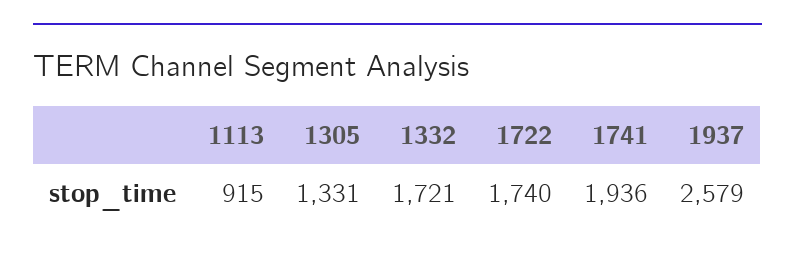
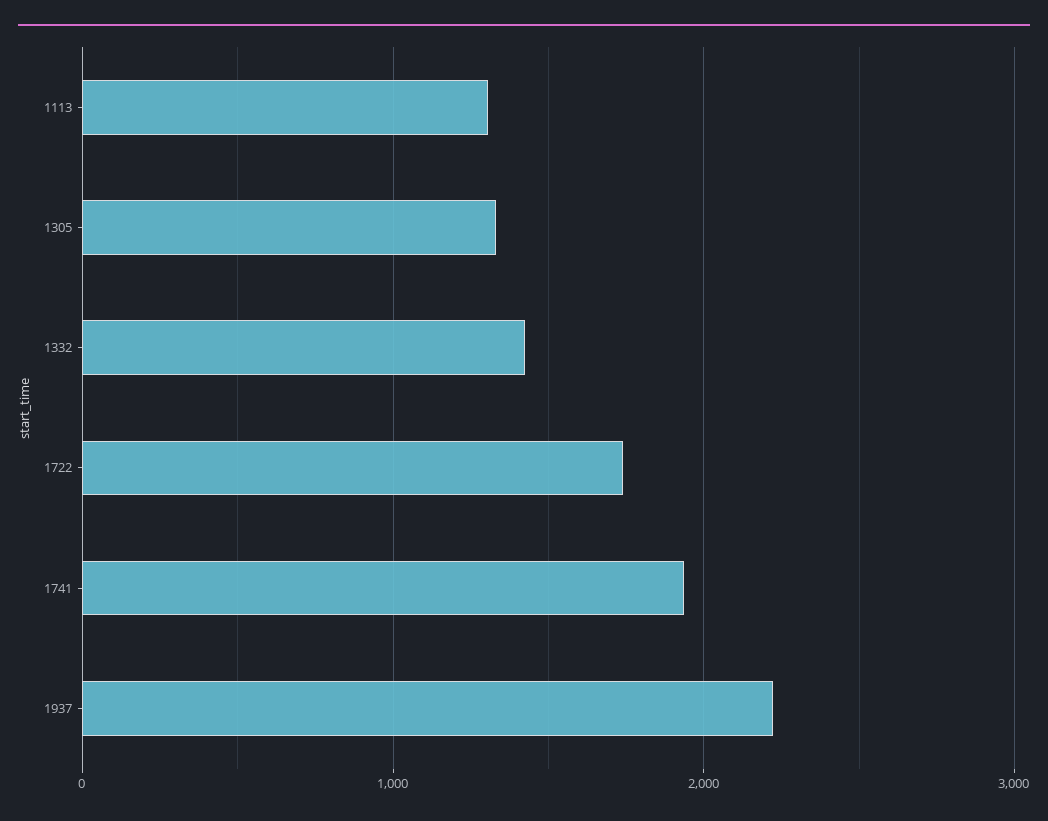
1113: 915 -> 1300
1332: 1721 -> 1400
1937: 2579 -> 2200

